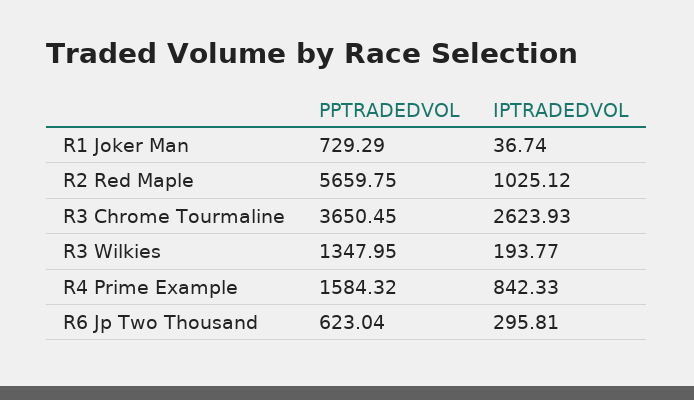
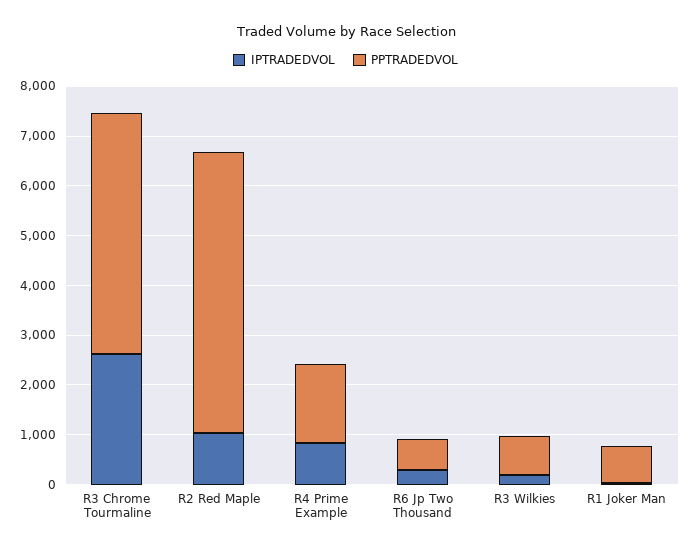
PPTRADEDVOL, R3 Chrome Tourmaline: 3650.45 -> 4800
PPTRADEDVOL, R3 Wilkies: 1347.95 -> 800

